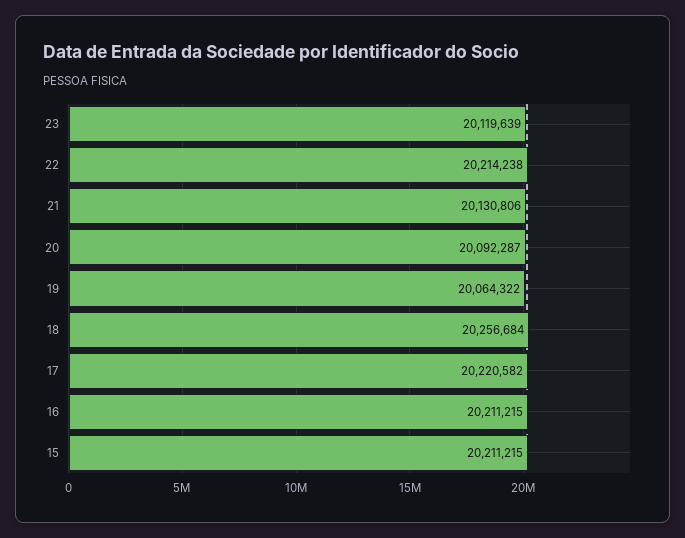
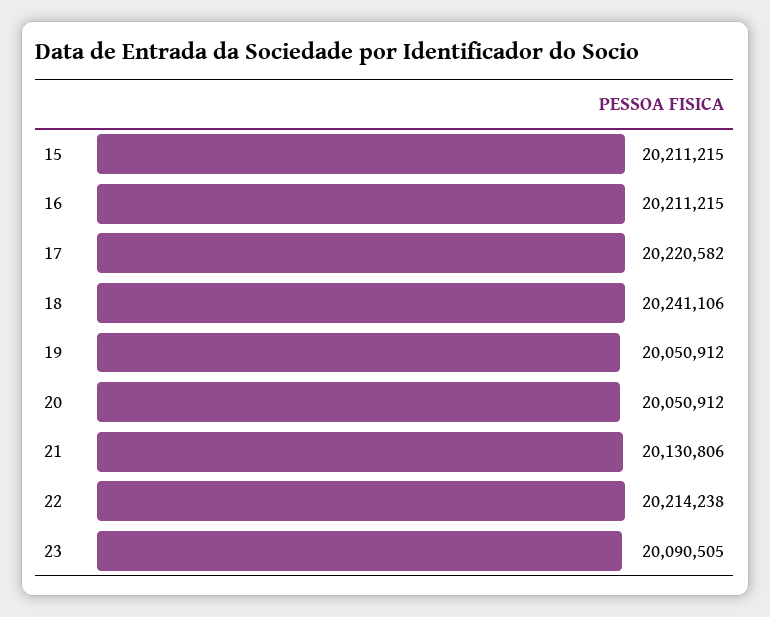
23: 20119639 -> 20090505
20: 20092287 -> 20050912
19: 20064322 -> 20050912
18: 20256684 -> 20241106

